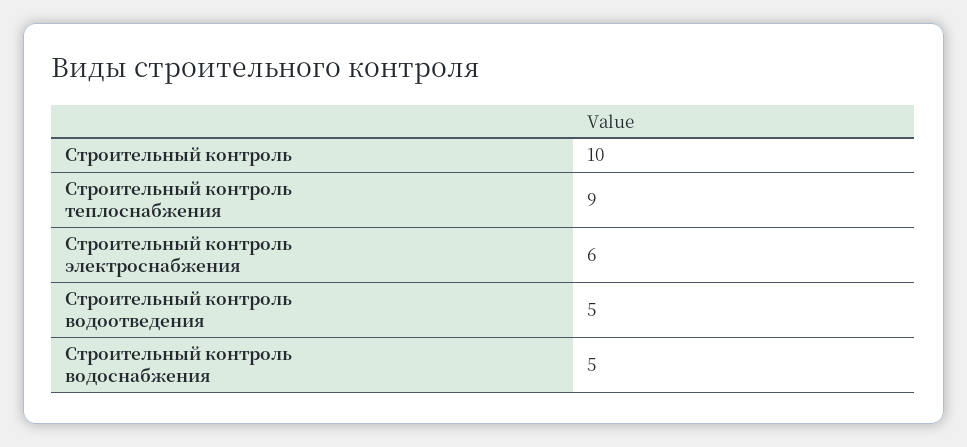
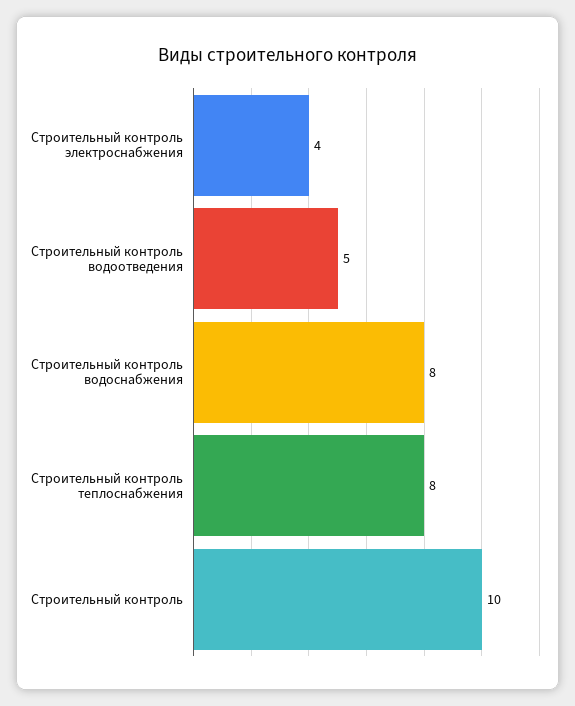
Строительный контроль теплоснабжения: 9 -> 8
Строительный контроль электроснабжения: 6 -> 4
Строительный контроль водоснабжения: 5 -> 8

